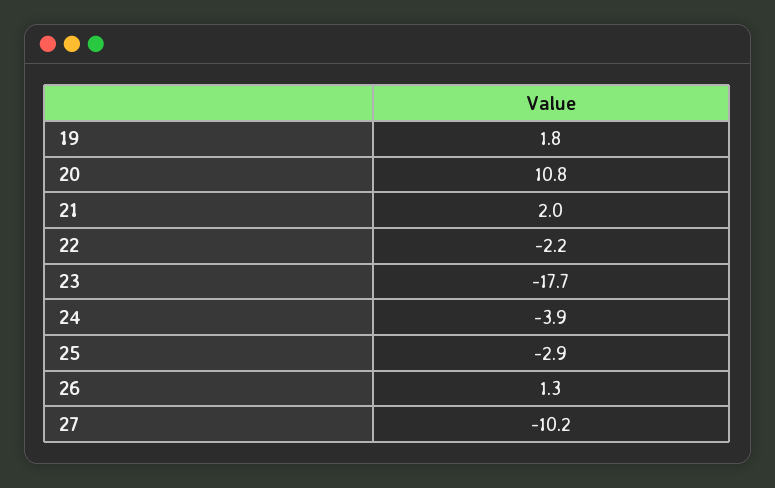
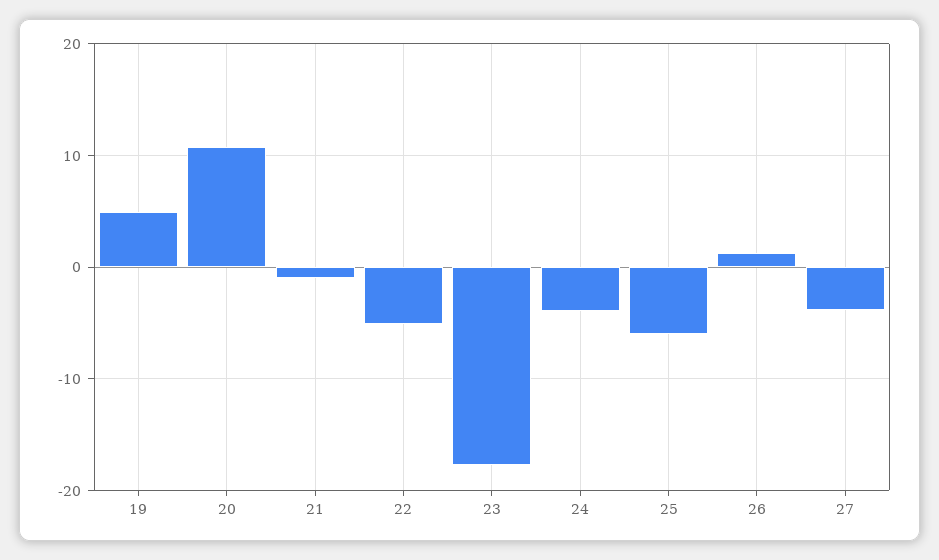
19: 1.8 -> 5
21: 2 -> -1
22: -2.2 -> -5
25: -2.9 -> -6
27: -10.2 -> -4

